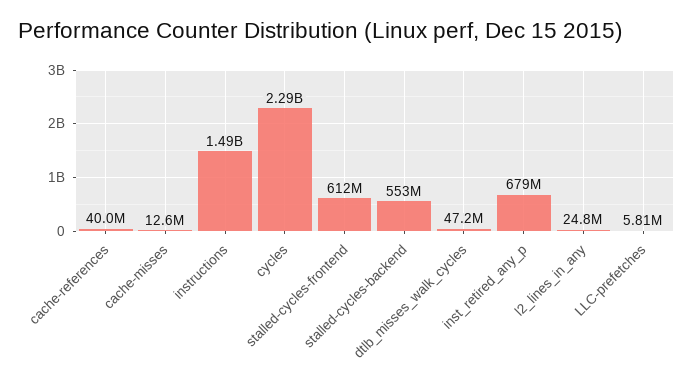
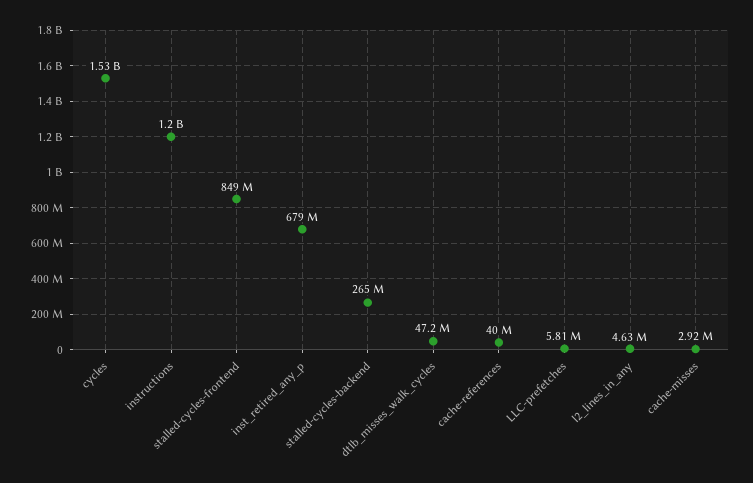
cache-misses: 12600000 -> 2920000
instructions: 1490000000 -> 1200000000
cycles: 2290000000 -> 1530000000
stalled-cycles-frontend: 612000000 -> 849000000
stalled-cycles-backend: 553000000 -> 265000000
l2_lines_in_any: 24800000 -> 4630000

